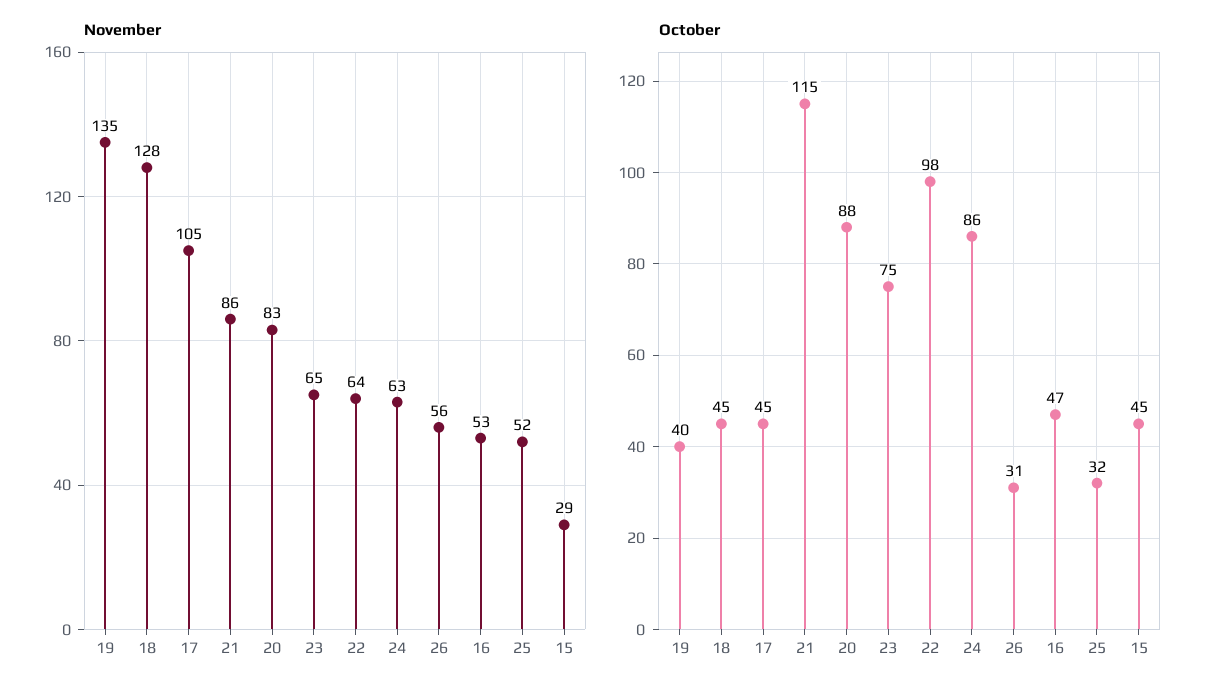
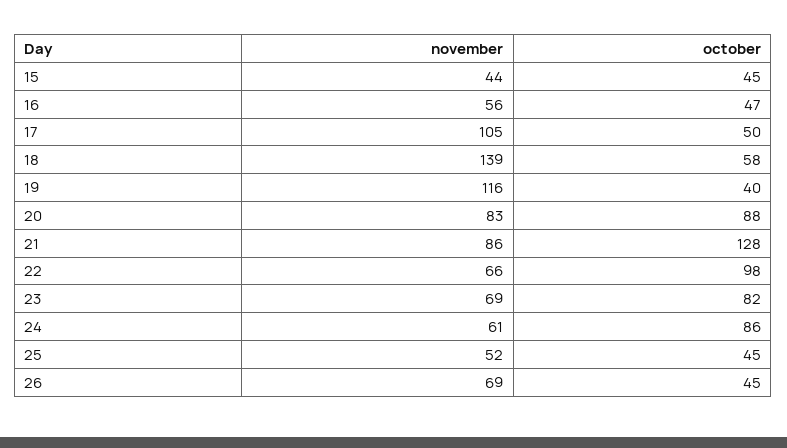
November, 19: 135 -> 116
November, 18: 128 -> 139
November, 23: 65 -> 69
November, 22: 64 -> 66
November, 24: 63 -> 61
November, 26: 56 -> 69
November, 16: 53 -> 56
November, 15: 29 -> 44
October, 18: 45 -> 58
October, 17: 45 -> 50
October, 21: 115 -> 128
October, 23: 75 -> 82
October, 26: 31 -> 45
October, 25: 32 -> 45

